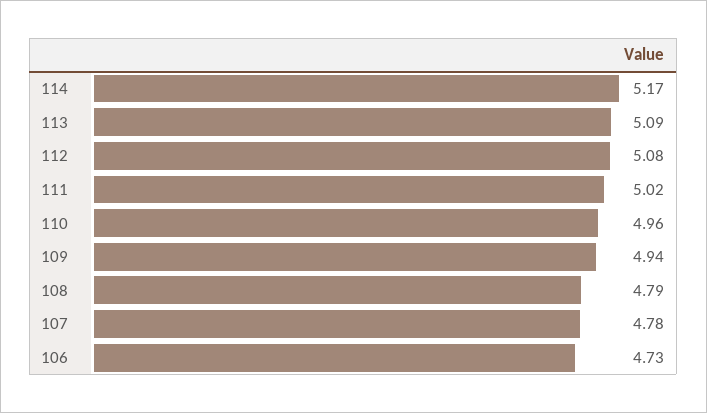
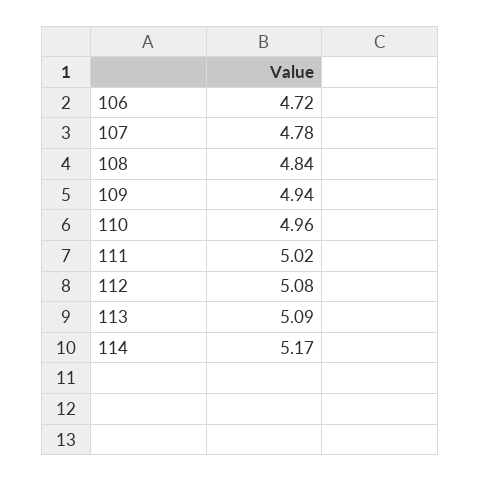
108: 4.79 -> 4.84
106: 4.73 -> 4.72

